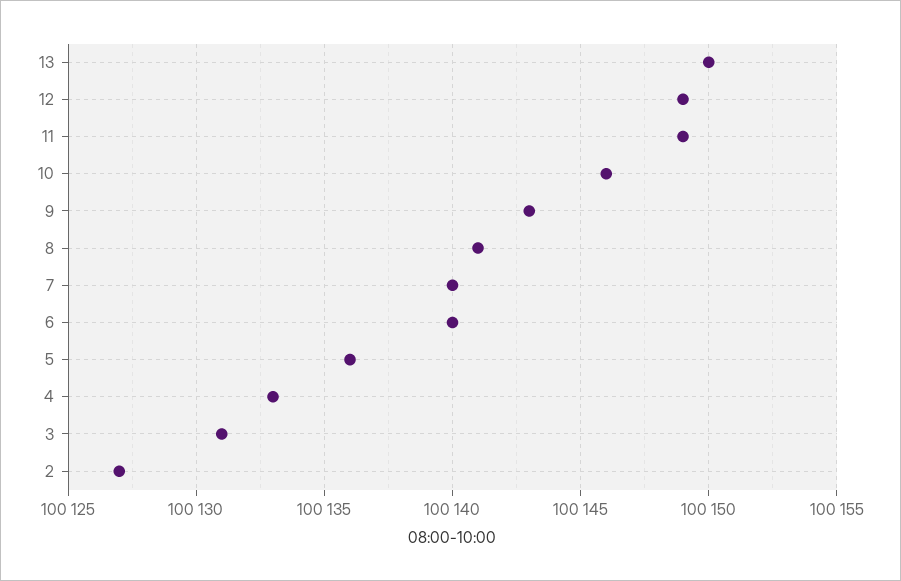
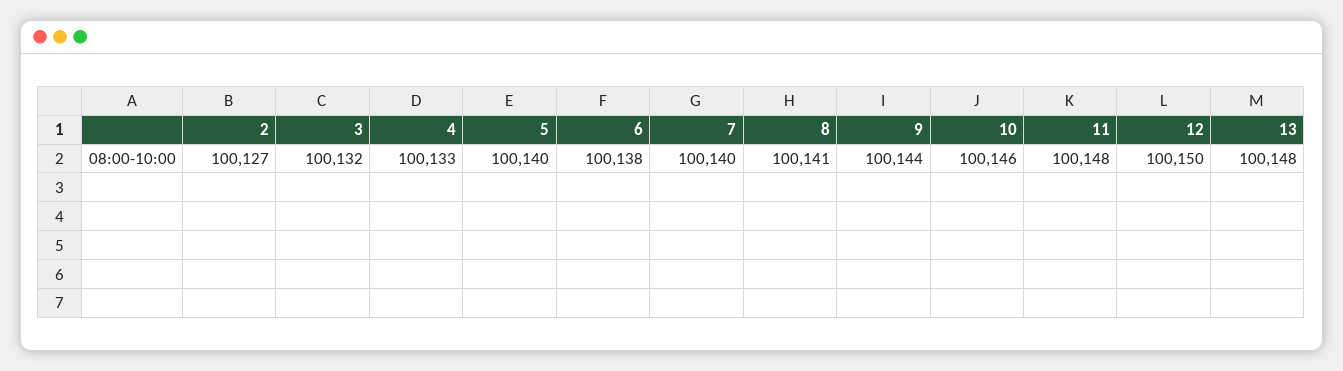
13: 100150 -> 100148
12: 100149 -> 100150
11: 100149 -> 100148
9: 100143 -> 100144
6: 100140 -> 100138
5: 100136 -> 100140
3: 100131 -> 100132

